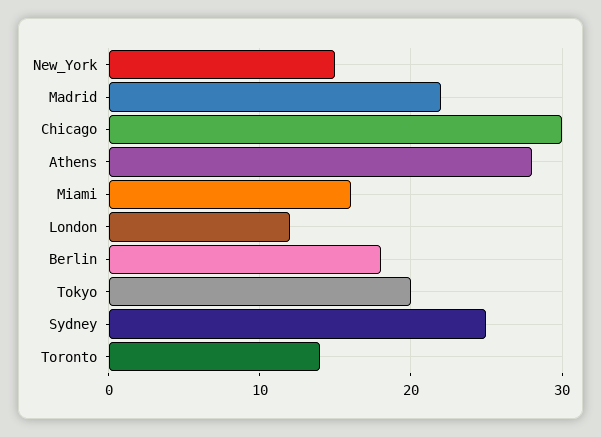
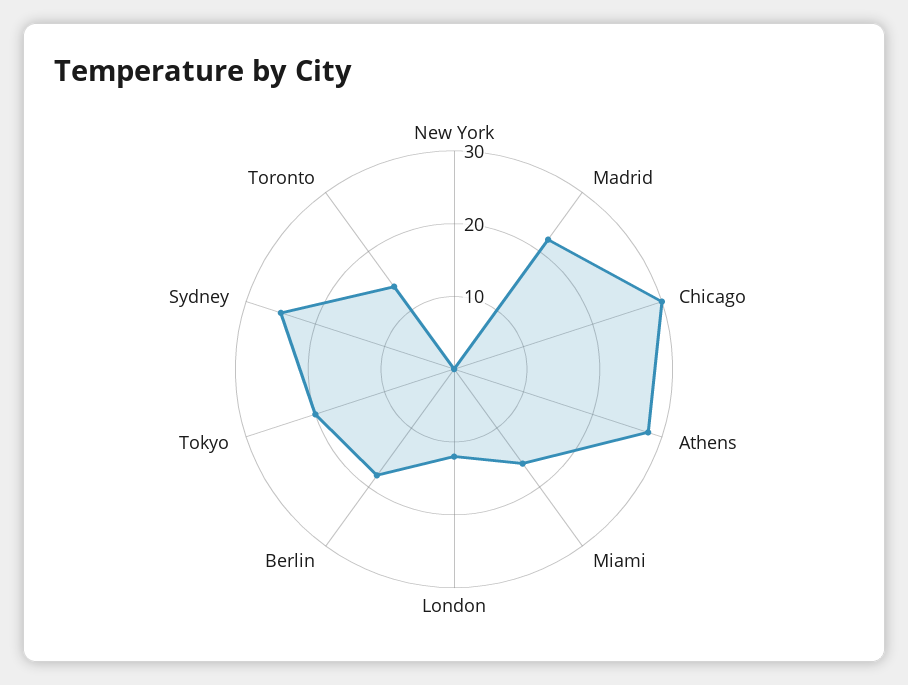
New_York: 15 -> 0

